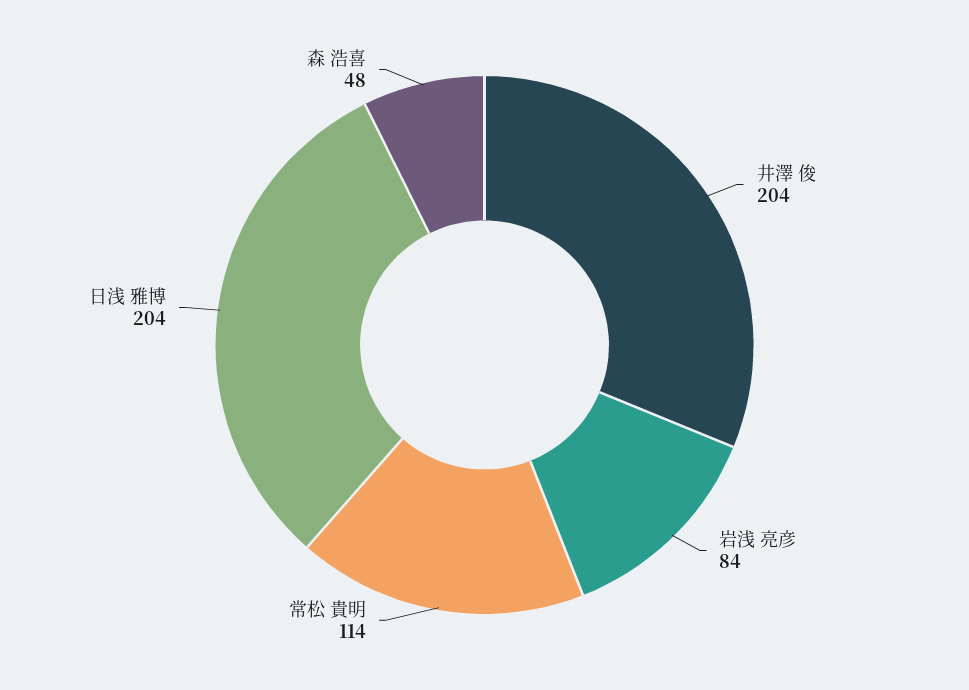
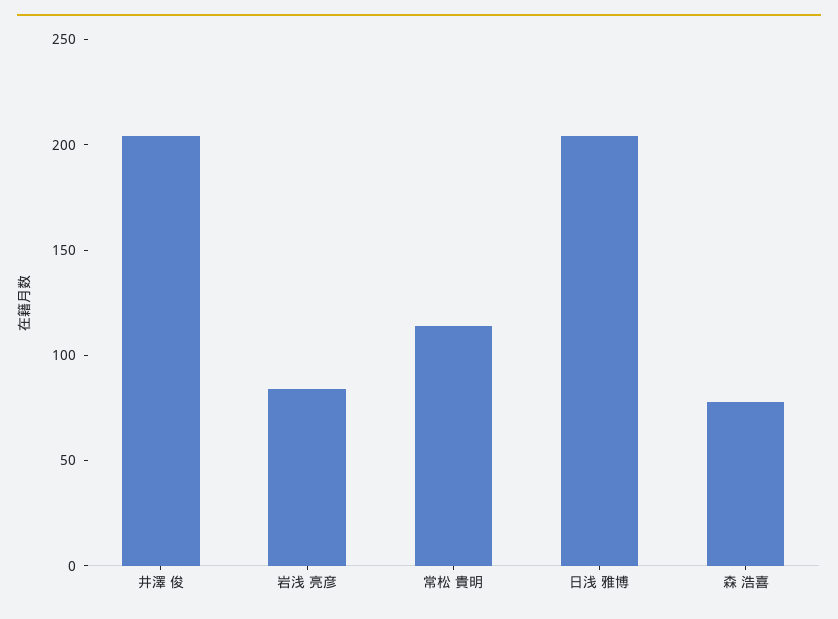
森 浩喜: 48 -> 80

